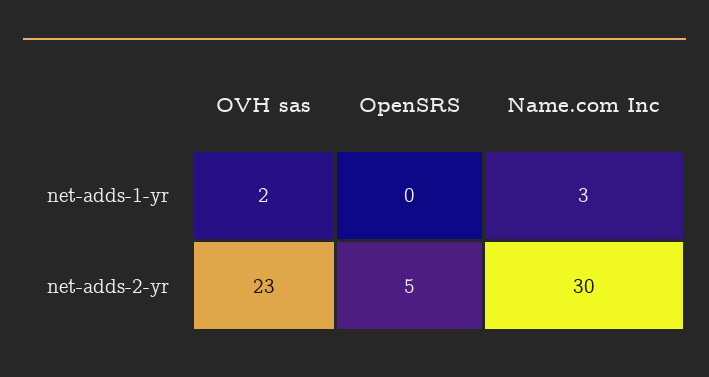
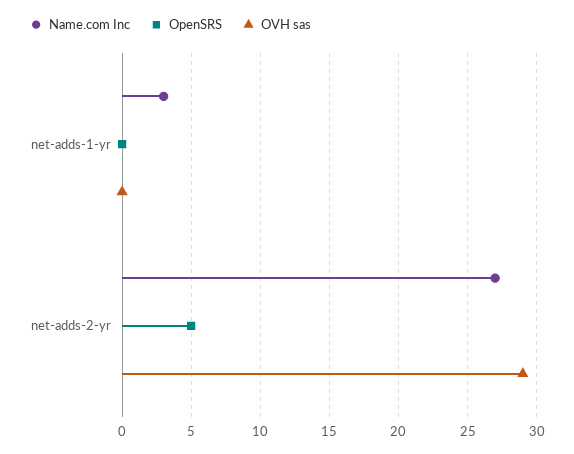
OVH sas, net-adds-1-yr: 2 -> 0
OVH sas, net-adds-2-yr: 23 -> 29
Name.com Inc, net-adds-2-yr: 30 -> 27

